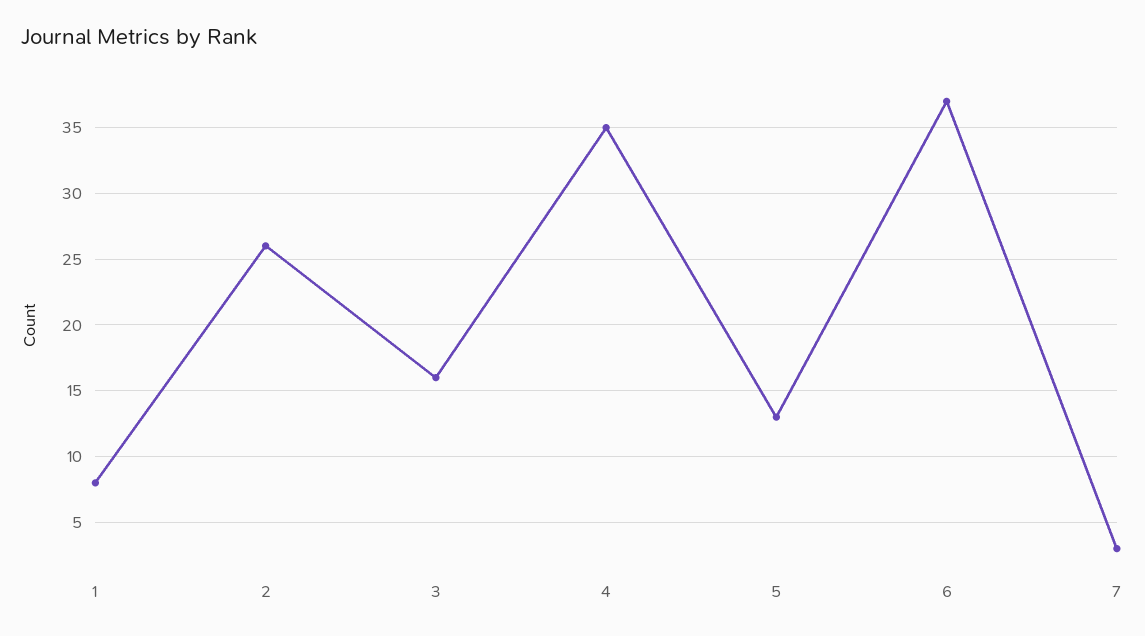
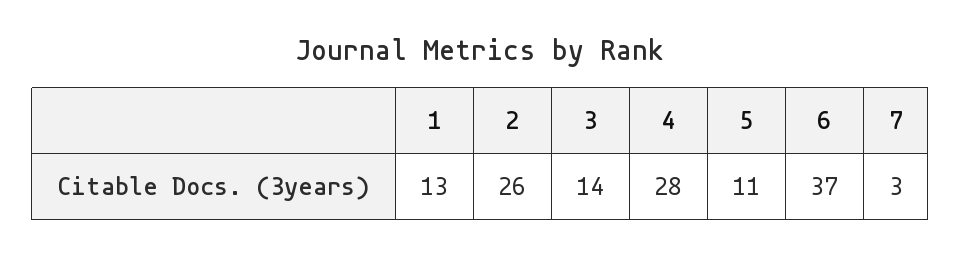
1: 8 -> 13
3: 16 -> 14
4: 35 -> 28
5: 13 -> 11

